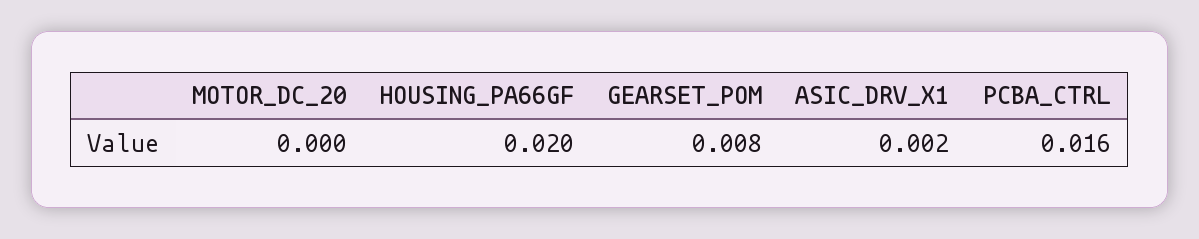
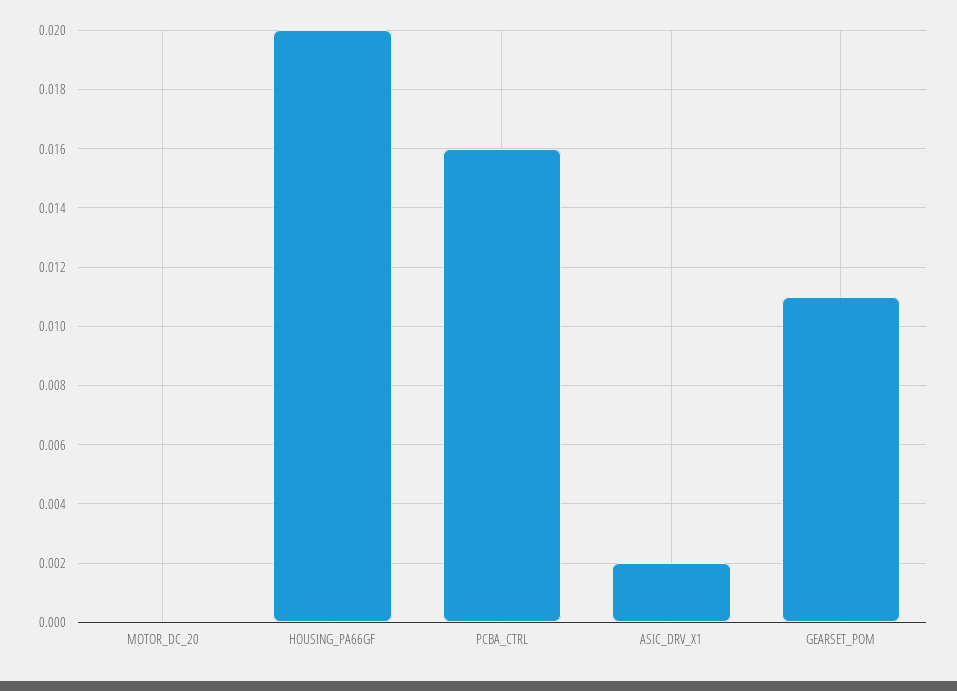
GEARSET_POM: 0.008 -> 0.011

